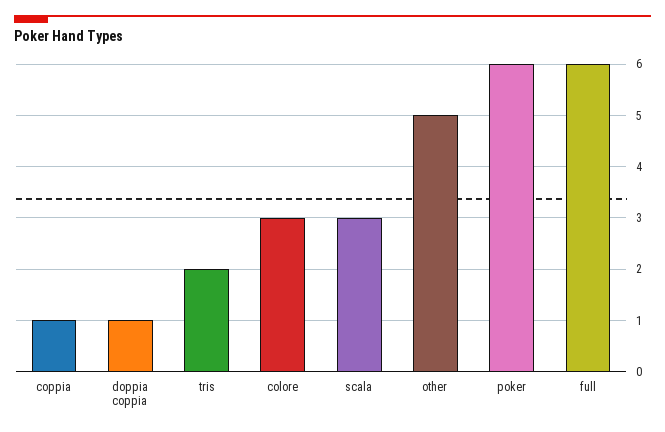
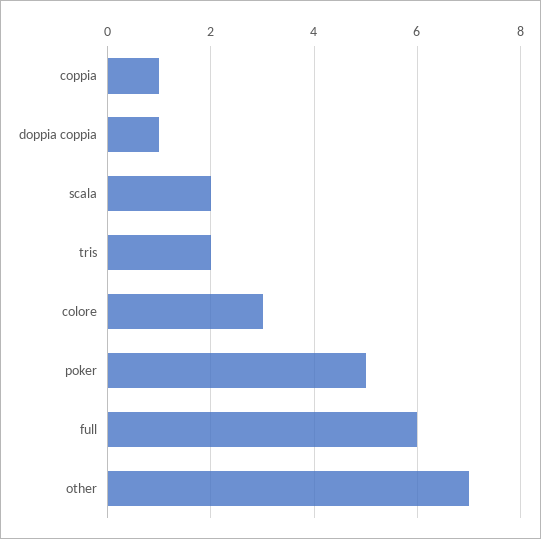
scala: 3 -> 2
other: 5 -> 7
poker: 6 -> 5

